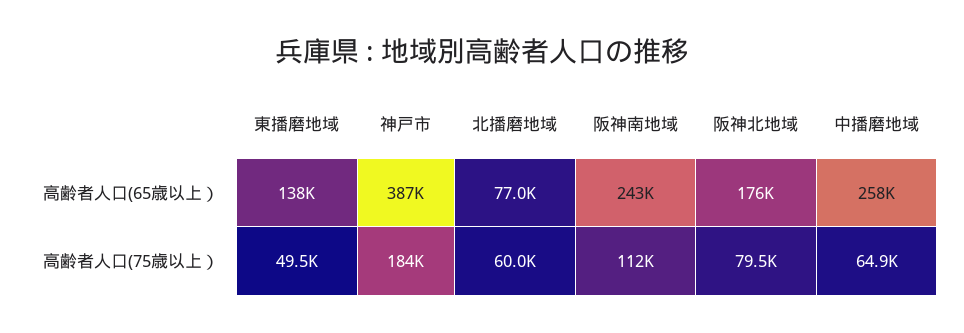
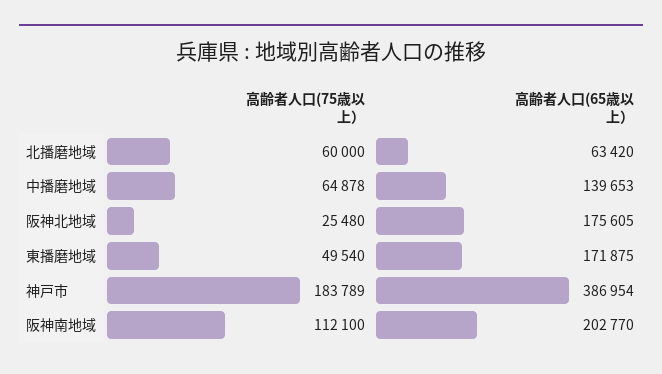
東播磨地域, 高齢者人口(65歳以上）: 138000 -> 171875
北播磨地域, 高齢者人口(65歳以上）: 77000 -> 63420
阪神南地域, 高齢者人口(65歳以上）: 243000 -> 202770
中播磨地域, 高齢者人口(65歳以上）: 258000 -> 139653
阪神北地域, 高齢者人口(75歳以上）: 79500 -> 25480

